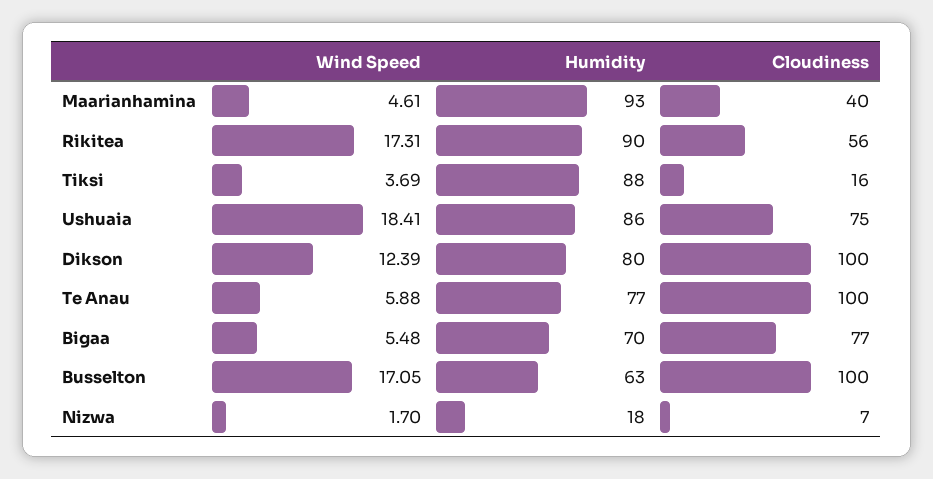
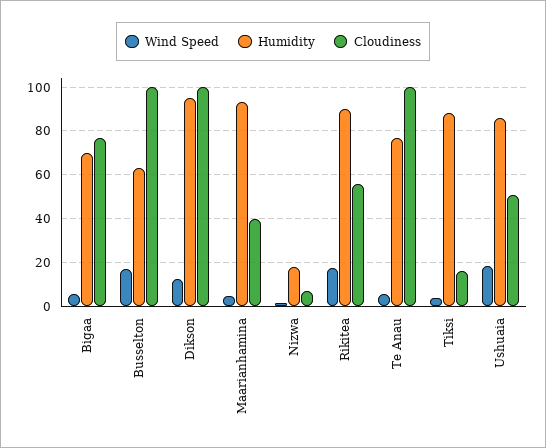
Cloudiness, Ushuaia: 75 -> 50
Humidity, Dikson: 80 -> 95

